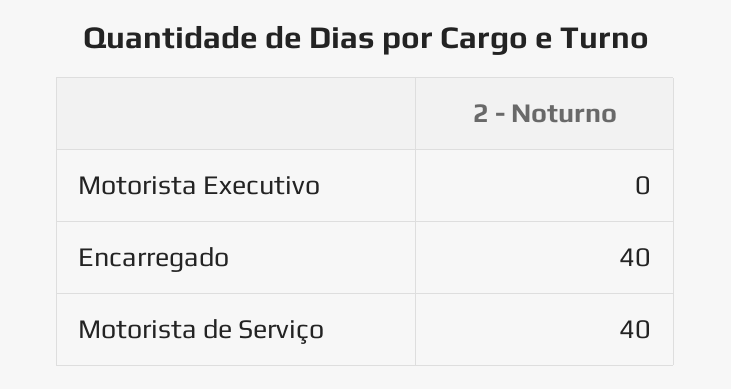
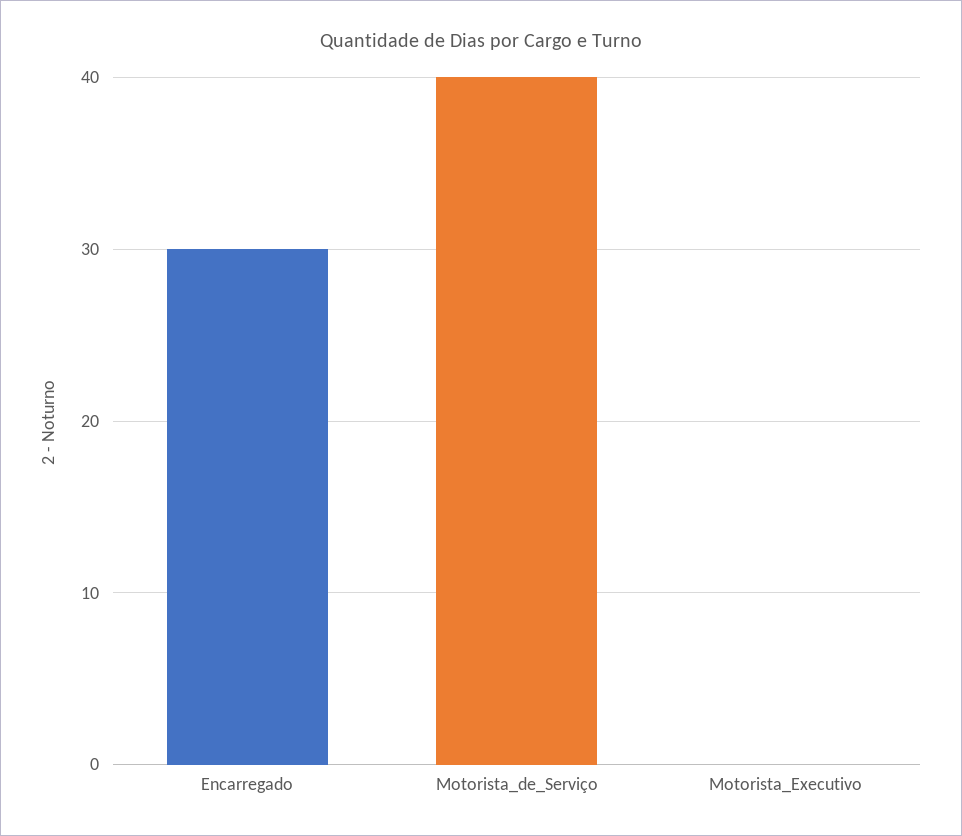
Encarregado: 40 -> 30

